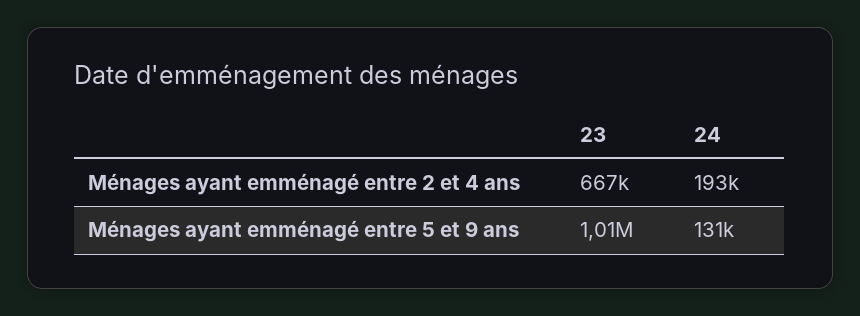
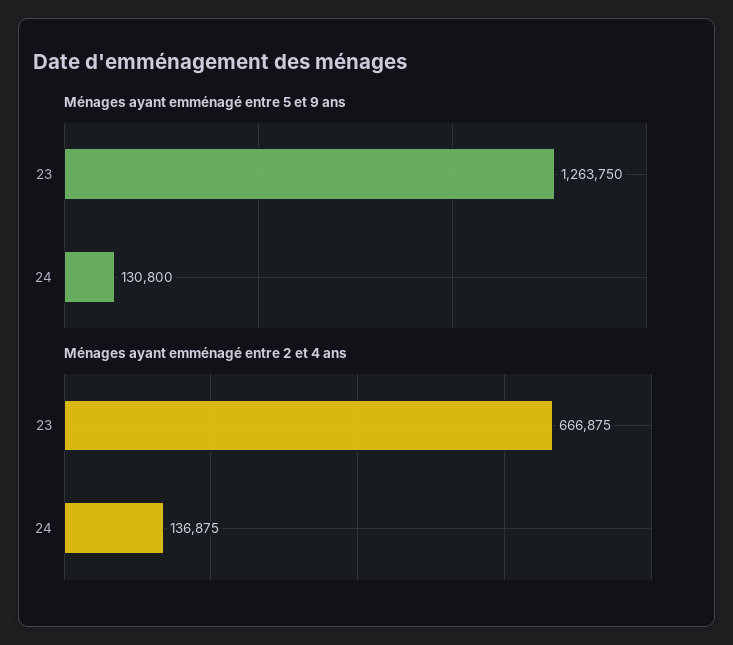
Ménages ayant emménagé entre 2 et 4 ans, 24: 193000 -> 136875
Ménages ayant emménagé entre 5 et 9 ans, 23: 1010000 -> 1263750

